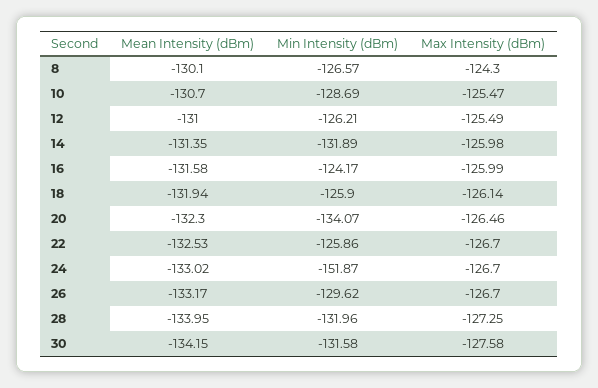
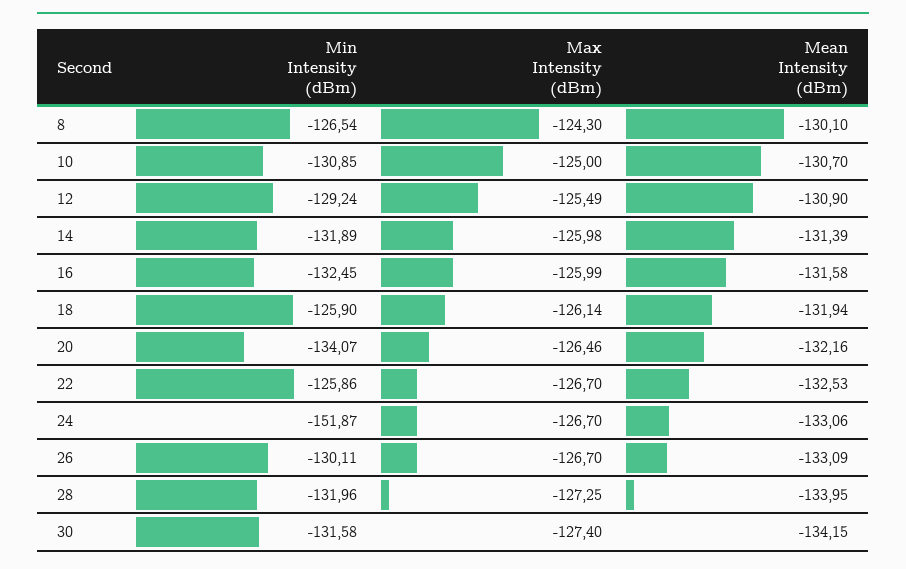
Min Intensity (dBm), 8: -126.57 -> -126.54
Min Intensity (dBm), 10: -128.69 -> -130.85
Max Intensity (dBm), 10: -125.47 -> -125
Mean Intensity (dBm), 12: -131 -> -130.9
Min Intensity (dBm), 12: -126.21 -> -129.24
Mean Intensity (dBm), 14: -131.35 -> -131.39
Min Intensity (dBm), 16: -124.17 -> -132.45
Mean Intensity (dBm), 20: -132.3 -> -132.16
Mean Intensity (dBm), 24: -133.02 -> -133.06
Mean Intensity (dBm), 26: -133.17 -> -133.09
Min Intensity (dBm), 26: -129.62 -> -130.11
Max Intensity (dBm), 30: -127.58 -> -127.4

